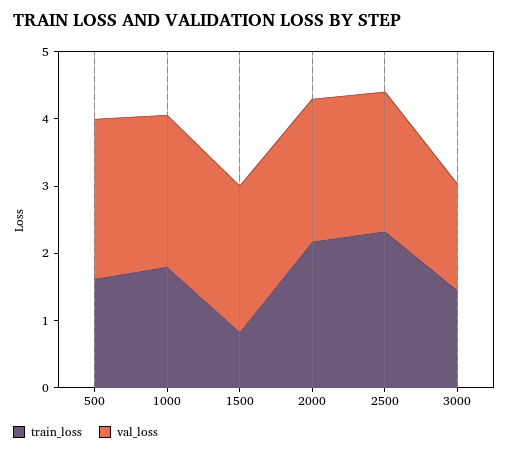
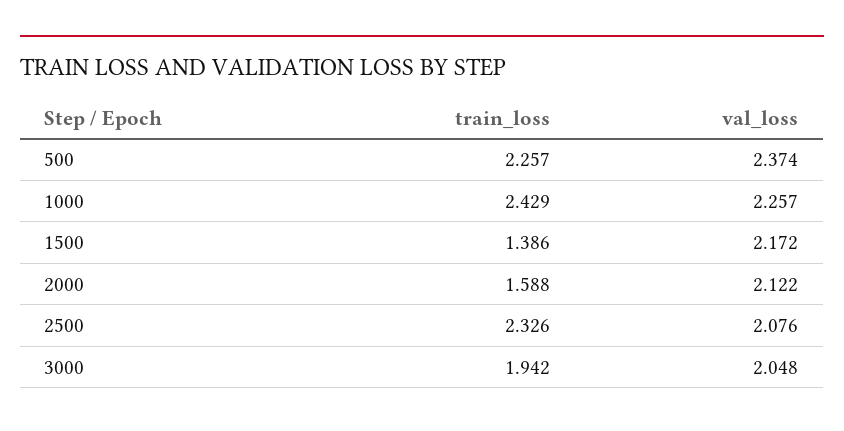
train_loss, 500: 1.6 -> 2.257
train_loss, 1000: 1.8 -> 2.429
train_loss, 1500: 0.8 -> 1.386
train_loss, 2000: 2.2 -> 1.588
train_loss, 3000: 1.4 -> 1.942
val_loss, 3000: 1.6 -> 2.048

